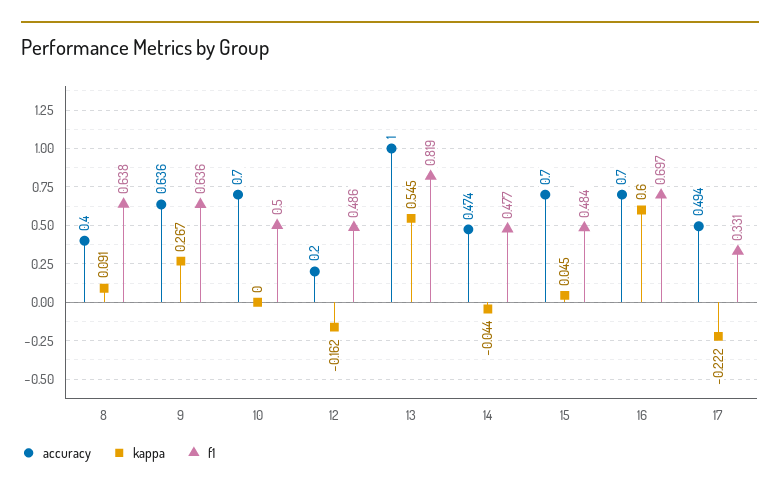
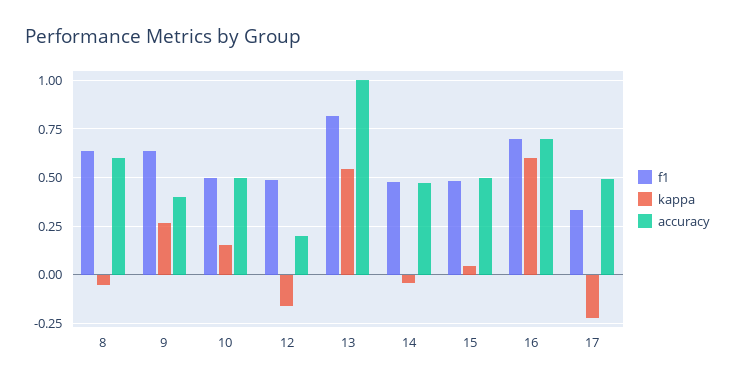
accuracy, 8: 0.4 -> 0.6
kappa, 8: 0.091 -> -0.05
accuracy, 9: 0.636 -> 0.4
accuracy, 10: 0.7 -> 0.5
kappa, 10: 0 -> 0.15
accuracy, 15: 0.7 -> 0.5

